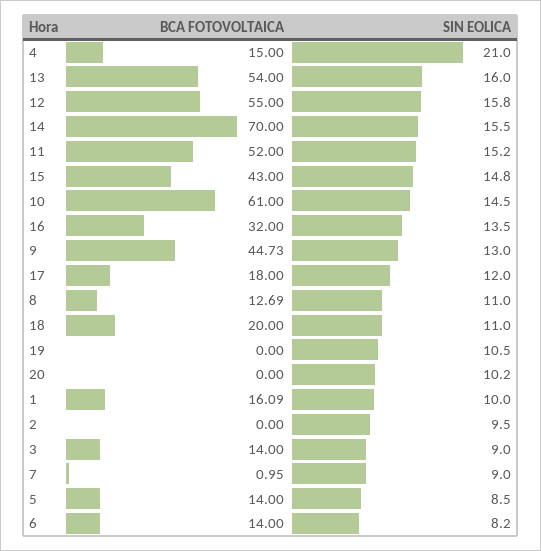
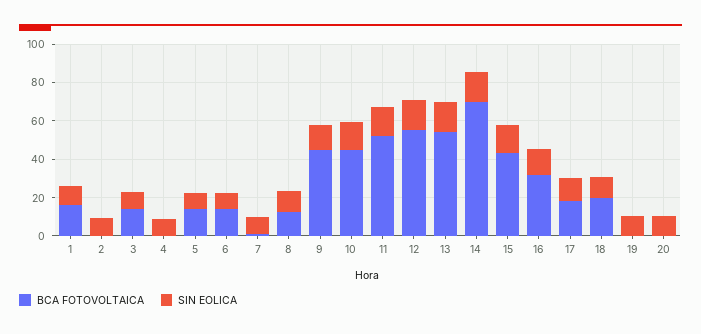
BCA FOTOVOLTAICA, 4: 15 -> 0
SIN EOLICA, 4: 21 -> 10
BCA FOTOVOLTAICA, 10: 61 -> 45

